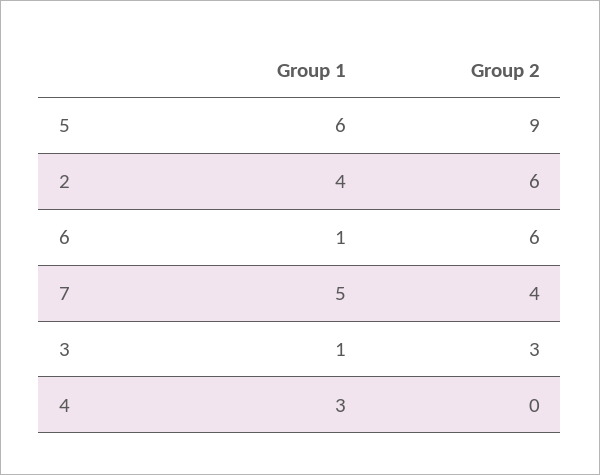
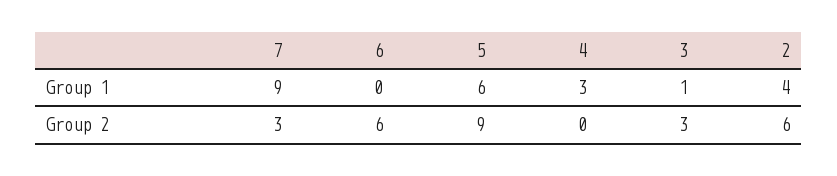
Group 1, 6: 1 -> 0
Group 1, 7: 5 -> 9
Group 2, 7: 4 -> 3

